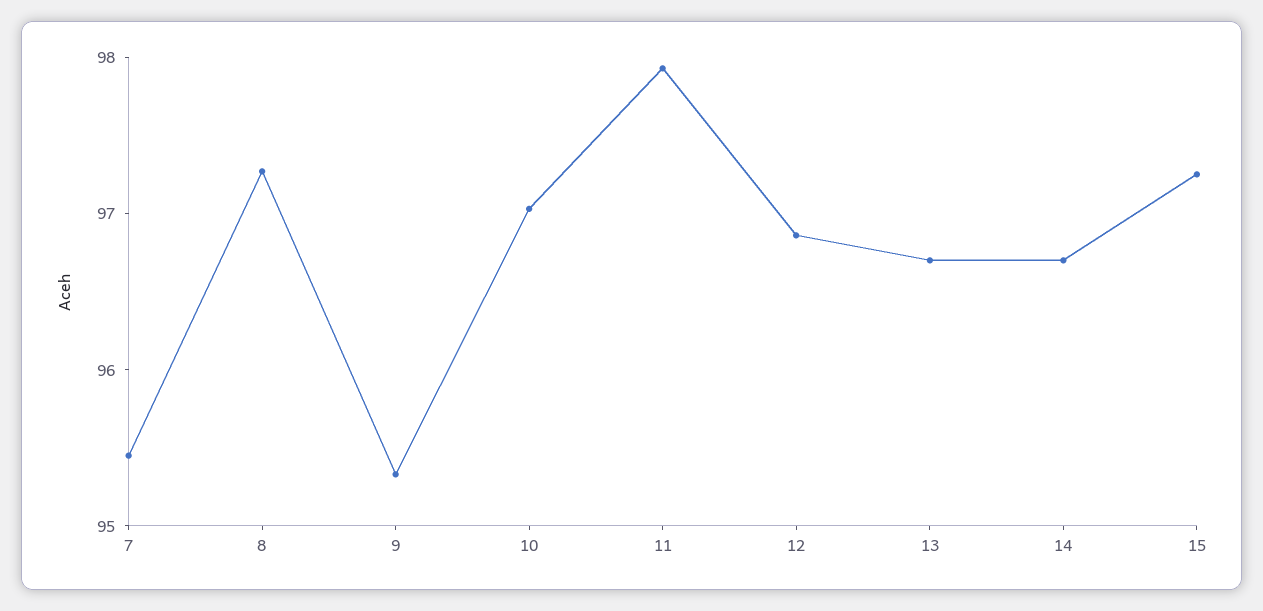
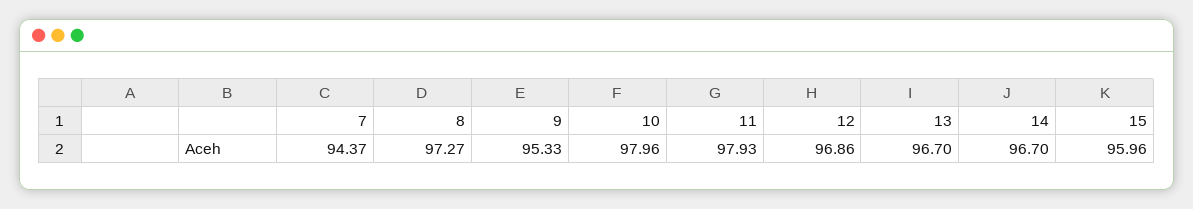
7: 95.4 -> 94.37
10: 97 -> 97.96
15: 97.2 -> 95.96

